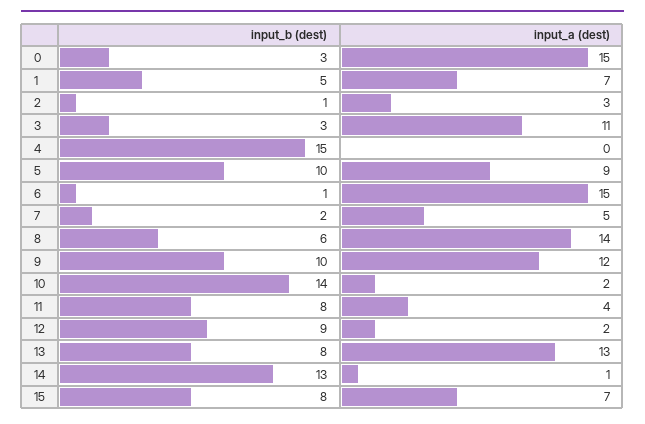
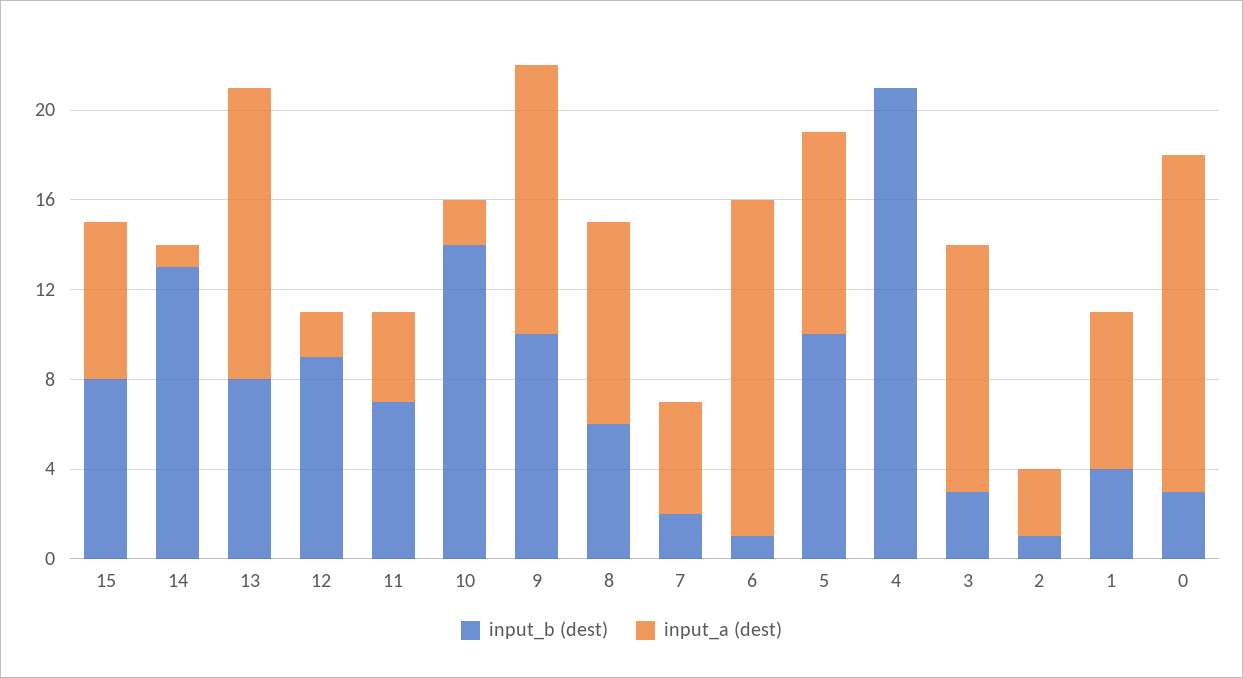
input_b (dest), 1: 5 -> 4
input_b (dest), 4: 15 -> 21
input_a (dest), 8: 14 -> 9
input_b (dest), 11: 8 -> 7

